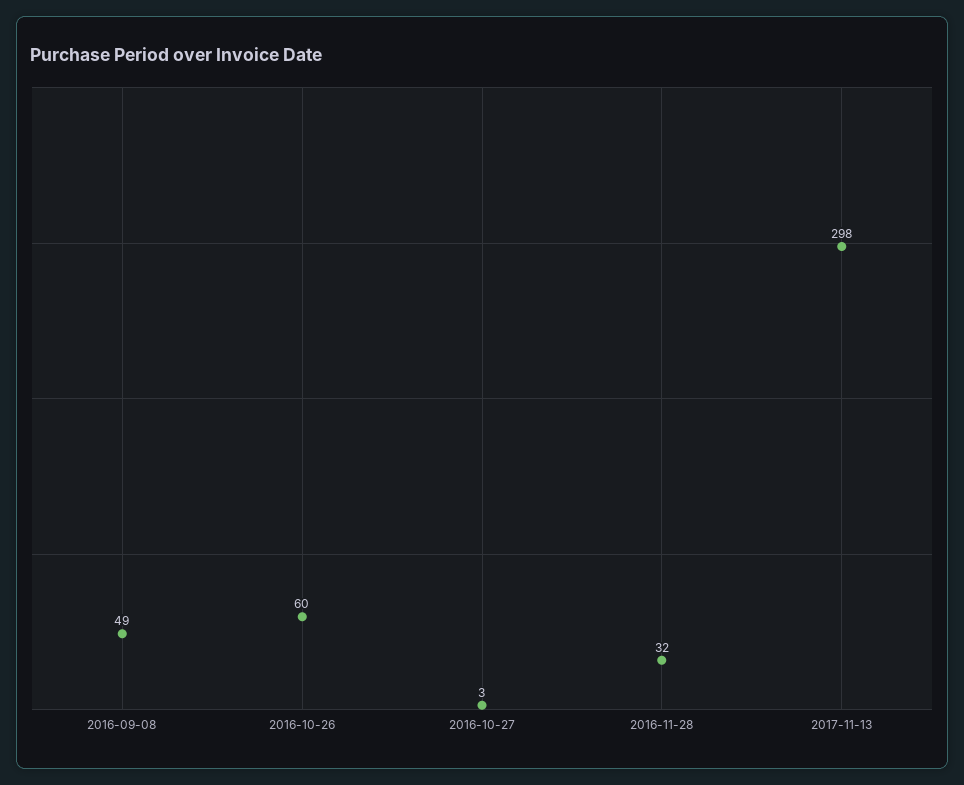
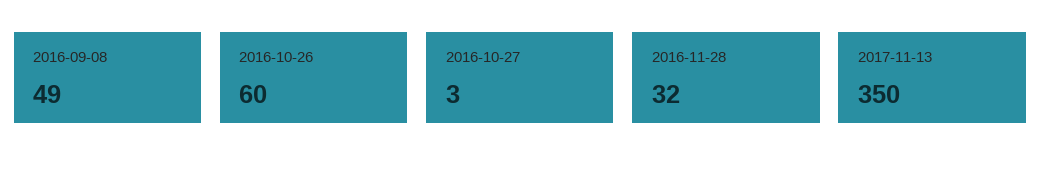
2017-11-13: 298 -> 350

